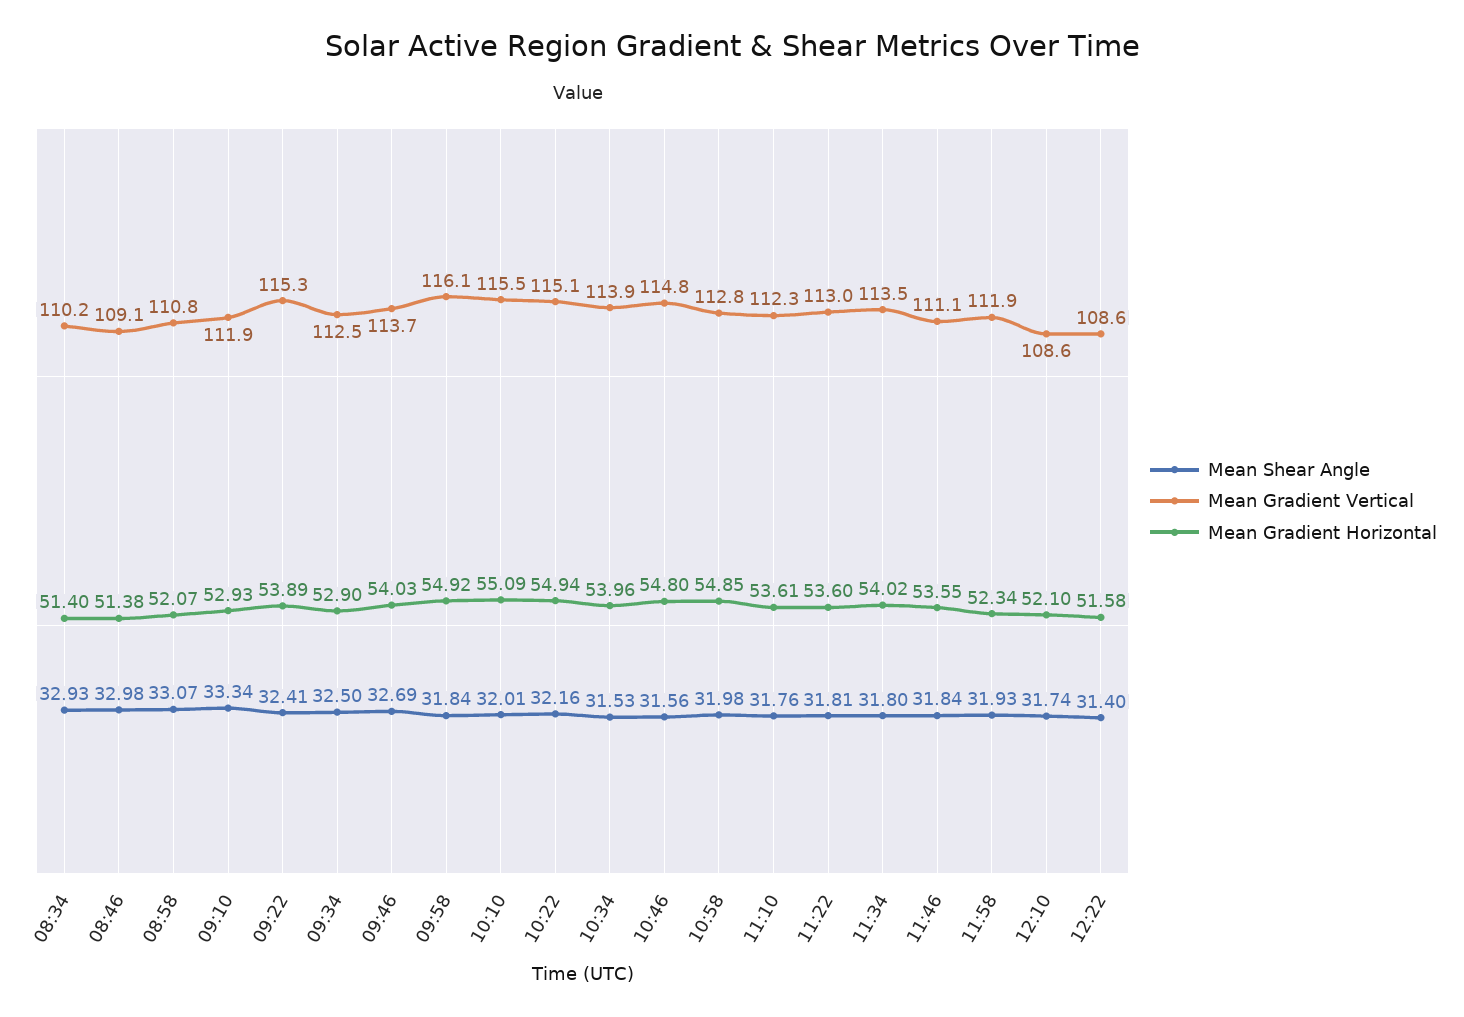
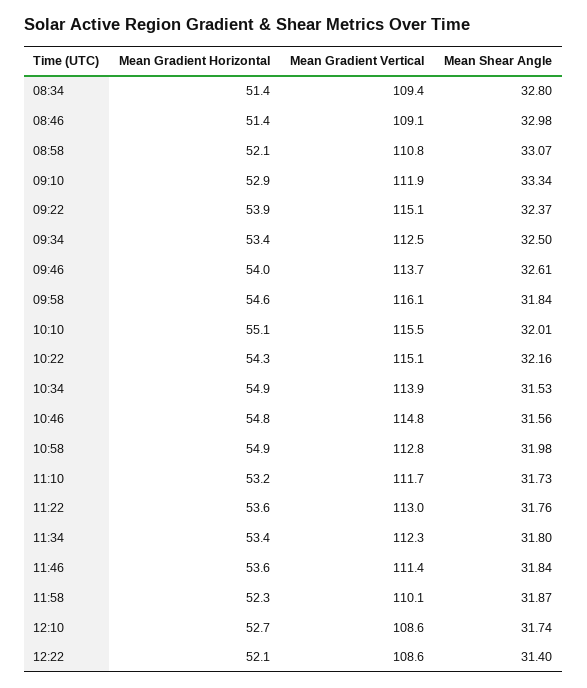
Mean Shear Angle, 08:34: 32.93 -> 32.8
Mean Gradient Vertical, 08:34: 110.2 -> 109.4
Mean Shear Angle, 09:22: 32.41 -> 32.37
Mean Gradient Vertical, 09:22: 115.3 -> 115.1
Mean Gradient Horizontal, 09:34: 52.9 -> 53.4
Mean Shear Angle, 09:46: 32.69 -> 32.61
Mean Gradient Horizontal, 09:58: 54.92 -> 54.6
Mean Gradient Horizontal, 10:22: 54.94 -> 54.3
Mean Gradient Horizontal, 10:34: 53.96 -> 54.9
Mean Shear Angle, 11:10: 31.76 -> 31.73
Mean Gradient Vertical, 11:10: 112.3 -> 111.7
Mean Gradient Horizontal, 11:10: 53.61 -> 53.2
Mean Shear Angle, 11:22: 31.81 -> 31.76
Mean Gradient Vertical, 11:34: 113.5 -> 112.3
Mean Gradient Horizontal, 11:34: 54.02 -> 53.4
Mean Gradient Vertical, 11:46: 111.1 -> 111.4
Mean Shear Angle, 11:58: 31.93 -> 31.87
Mean Gradient Vertical, 11:58: 111.9 -> 110.1
Mean Gradient Horizontal, 12:10: 52.1 -> 52.7
Mean Gradient Horizontal, 12:22: 51.58 -> 52.1

